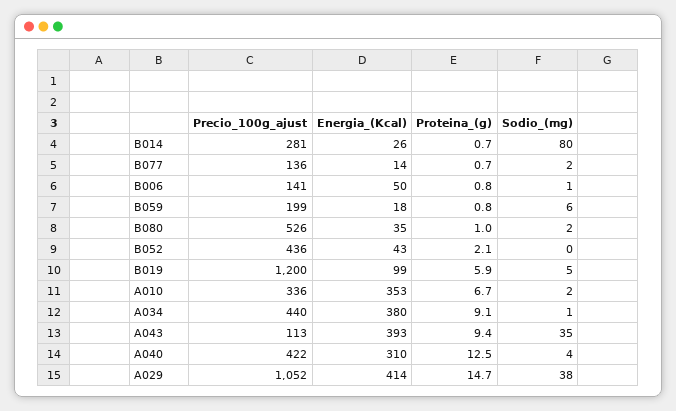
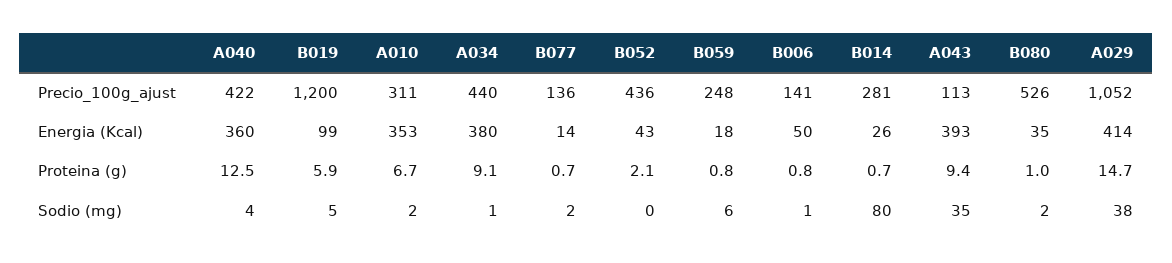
Precio_100g_ajust, B059: 199 -> 248
Precio_100g_ajust, A010: 336 -> 311
Energia_(Kcal), A040: 310 -> 360

